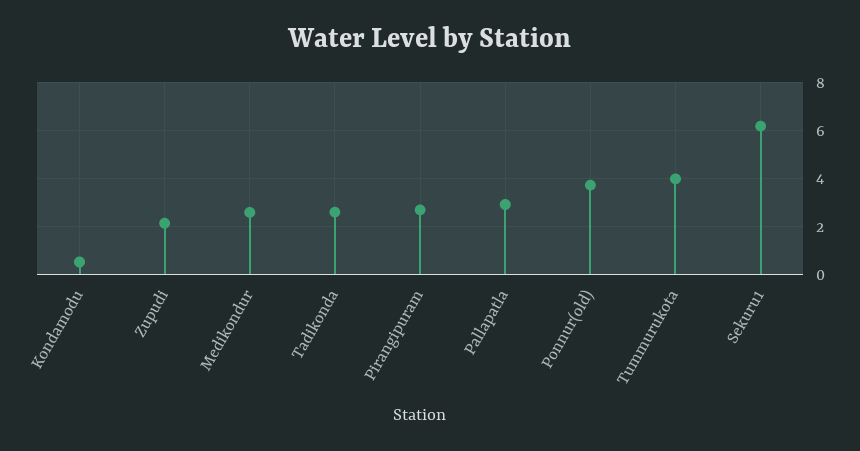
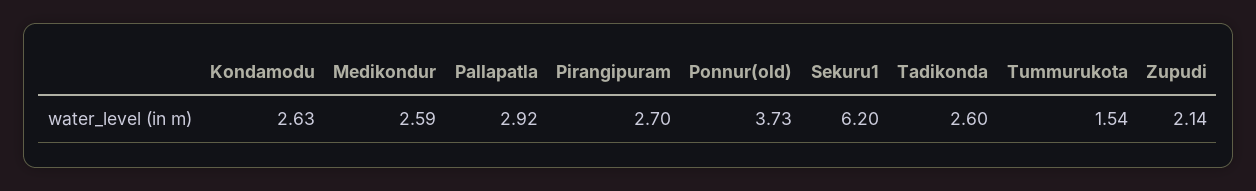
Kondamodu: 0.5 -> 2.63
Tummurukota: 4 -> 1.54

